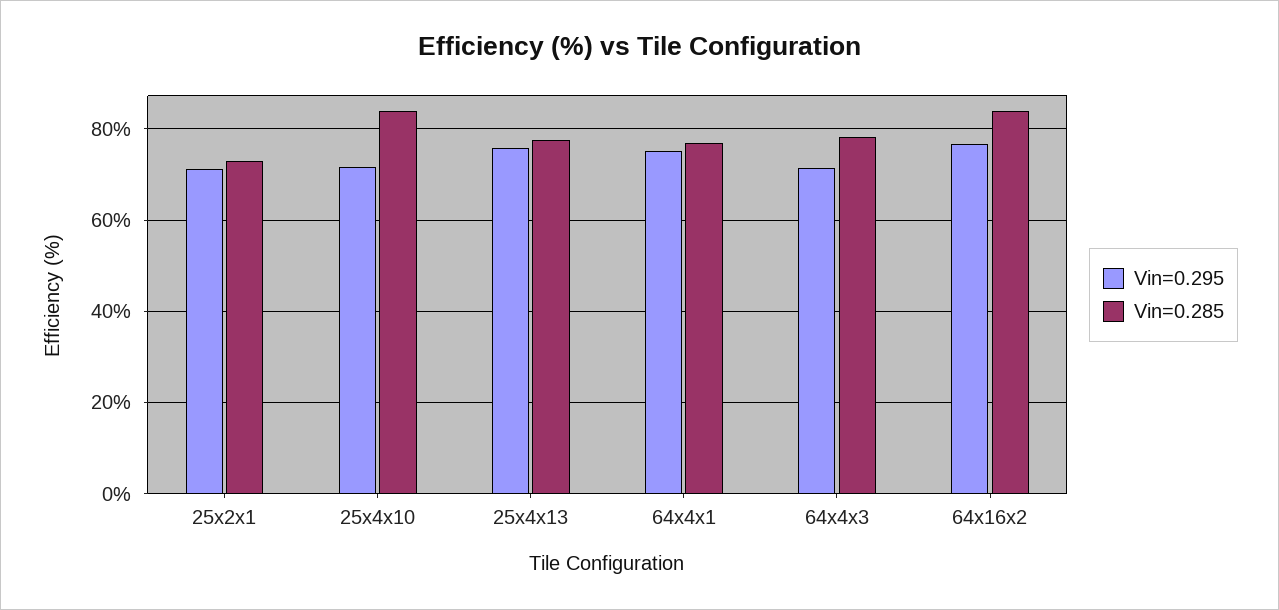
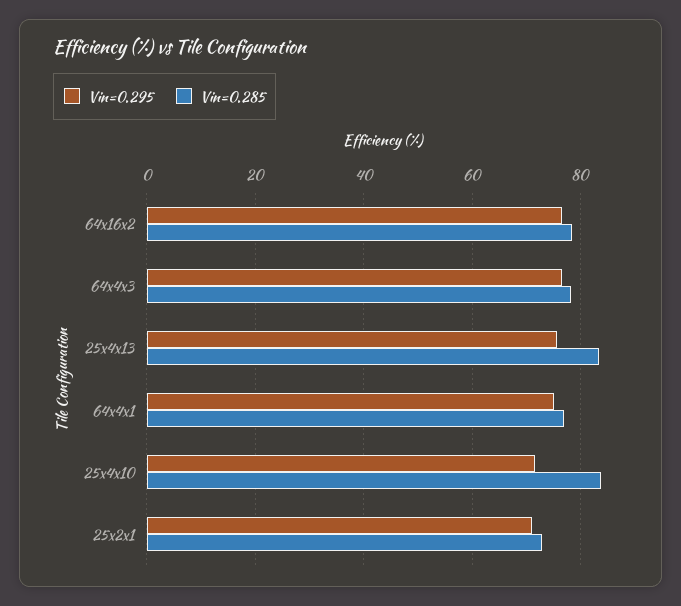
Vin=0.285, 25x4x13: 78 -> 84
Vin=0.295, 64x4x3: 72 -> 76
Vin=0.285, 64x16x2: 84 -> 78

